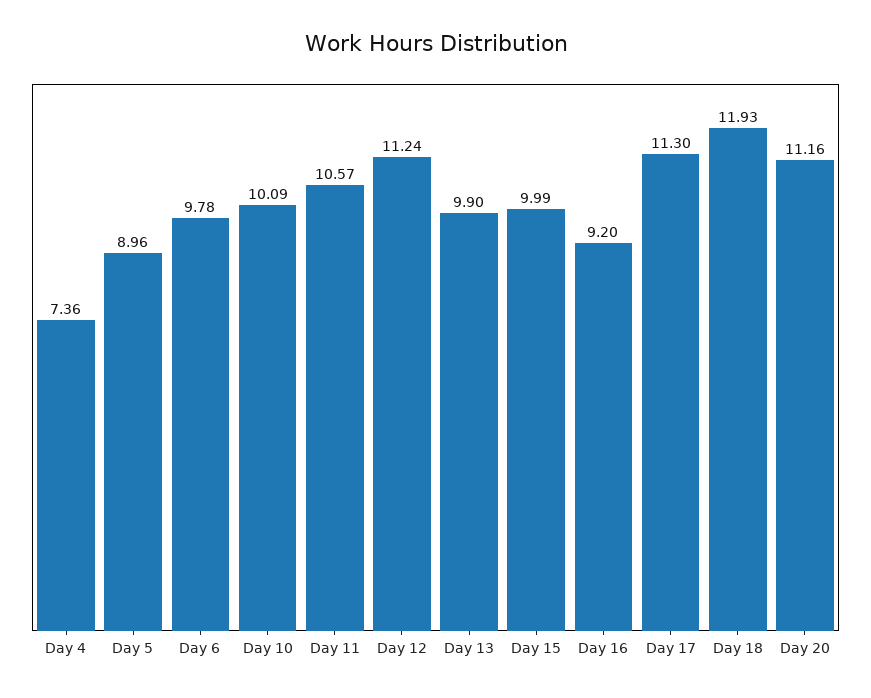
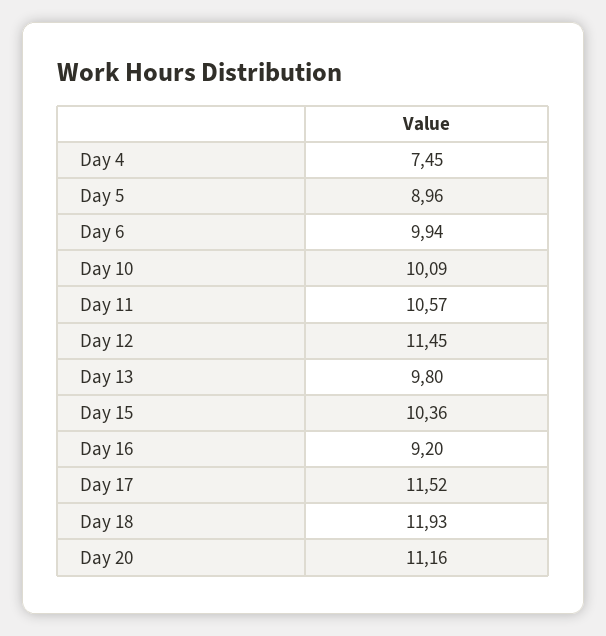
Day 4: 7.36 -> 7.45
Day 6: 9.78 -> 9.94
Day 12: 11.24 -> 11.45
Day 13: 9.9 -> 9.8
Day 15: 9.99 -> 10.36
Day 17: 11.3 -> 11.52

